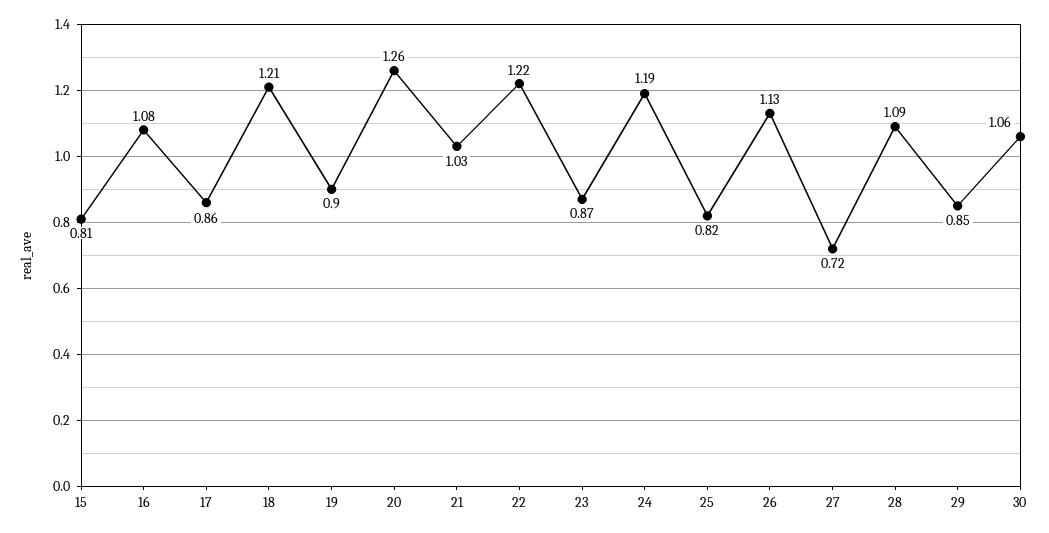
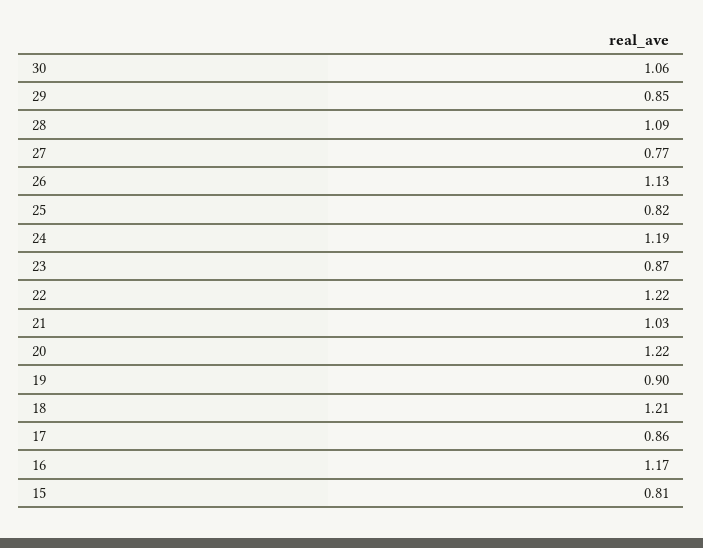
16: 1.08 -> 1.17
20: 1.26 -> 1.22
27: 0.72 -> 0.77

